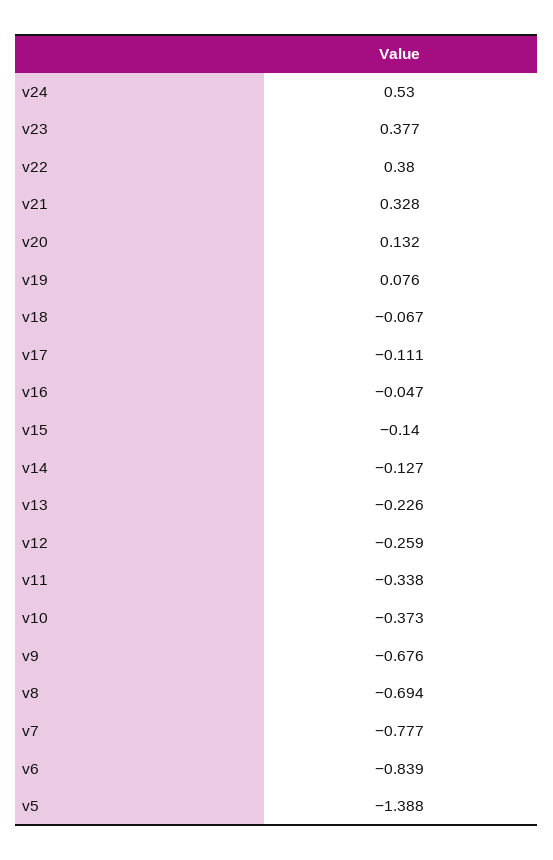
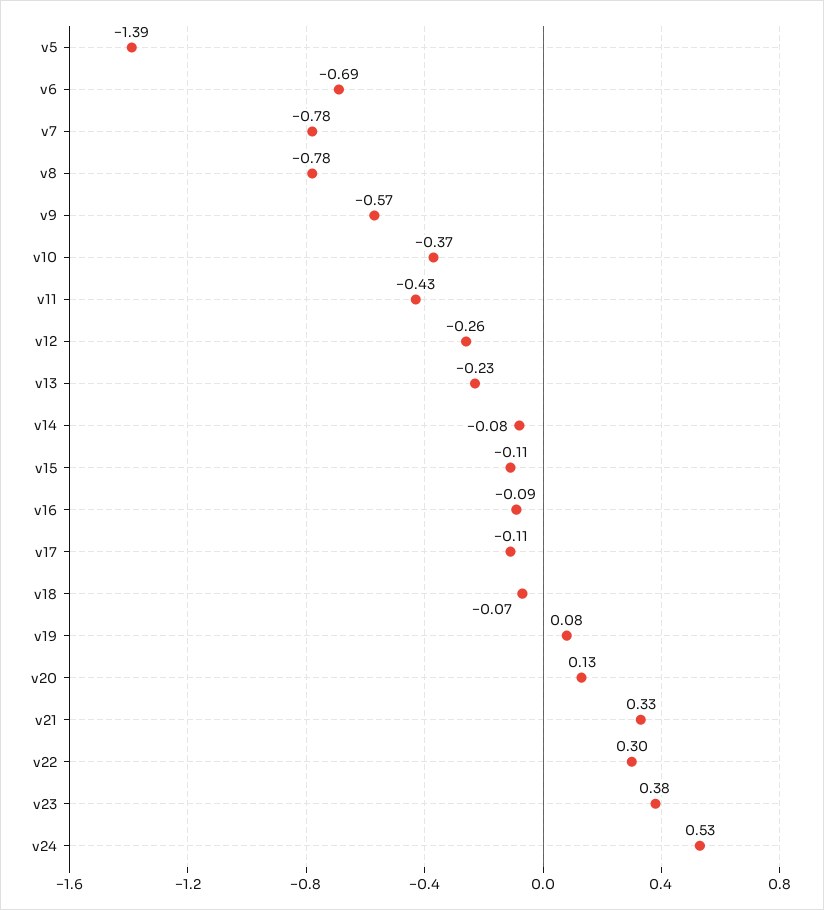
v22: 0.38 -> 0.3
v16: -0.047 -> -0.09
v15: -0.14 -> -0.11
v14: -0.127 -> -0.08
v11: -0.338 -> -0.43
v9: -0.676 -> -0.57
v8: -0.694 -> -0.78
v6: -0.839 -> -0.69

